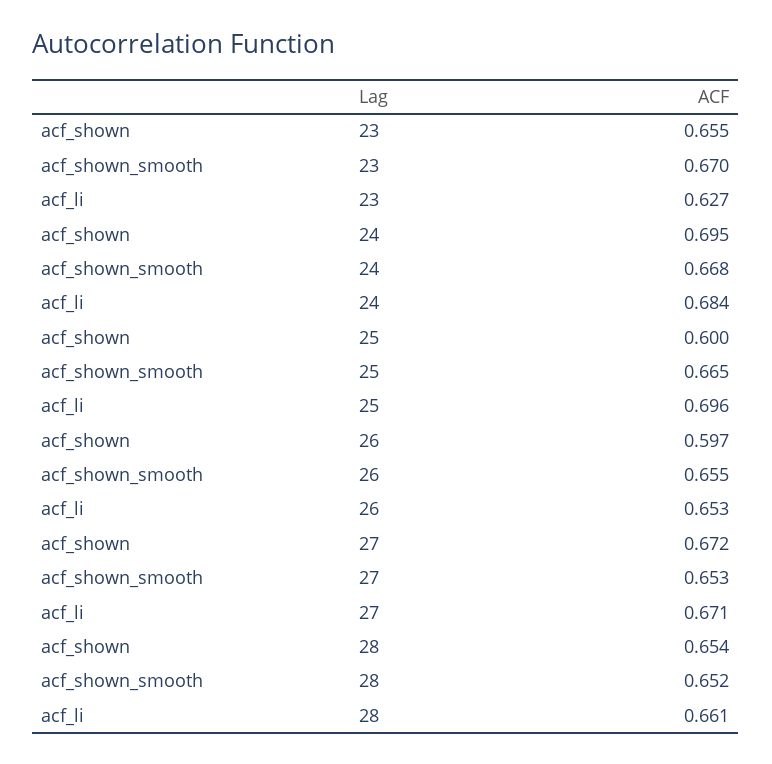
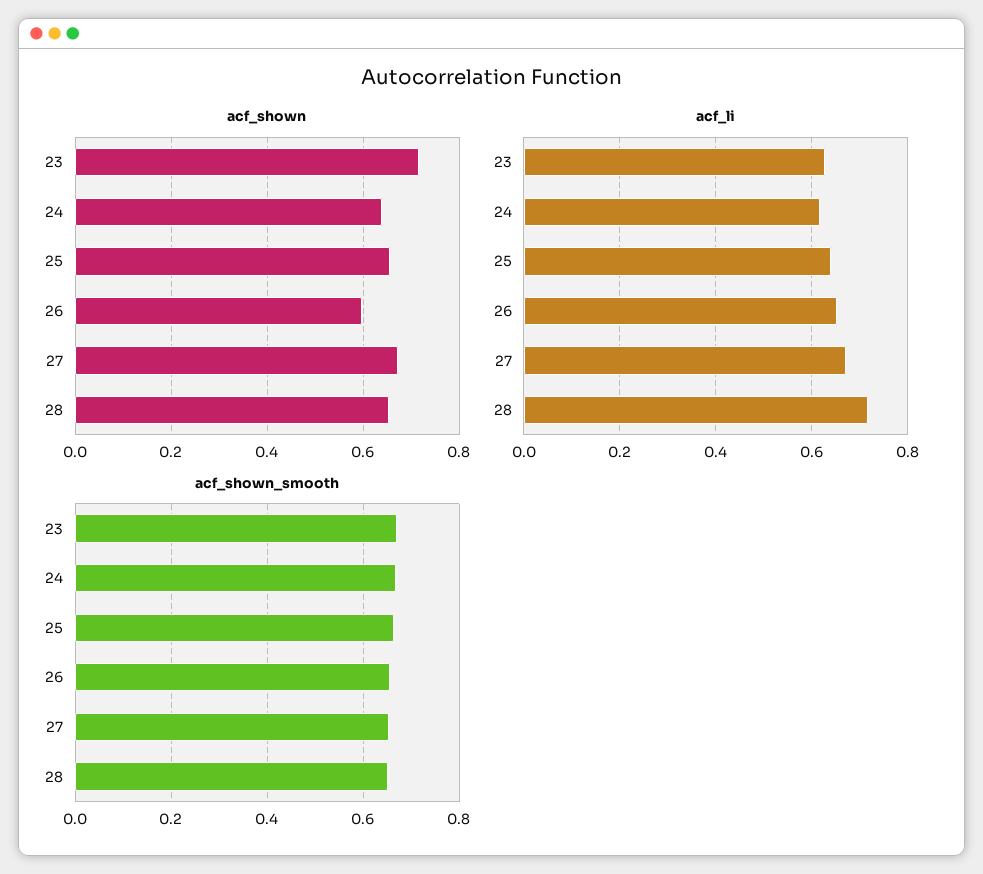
acf_shown, 23: 0.655 -> 0.72
acf_shown, 24: 0.695 -> 0.64
acf_li, 24: 0.684 -> 0.62
acf_shown, 25: 0.6 -> 0.66
acf_li, 25: 0.696 -> 0.64
acf_li, 28: 0.661 -> 0.72

